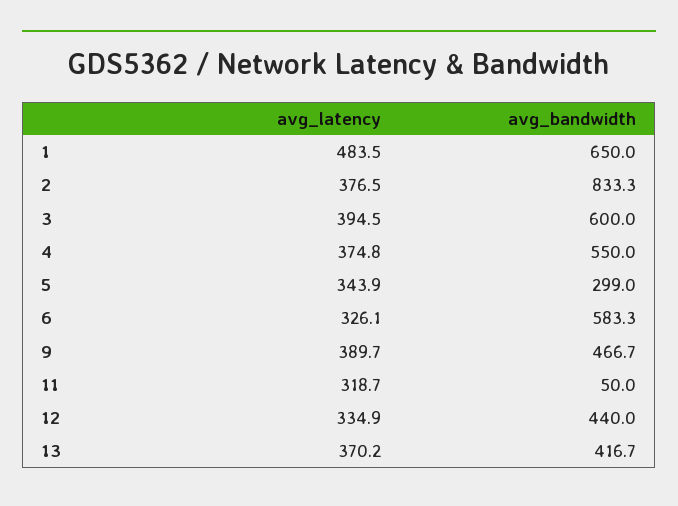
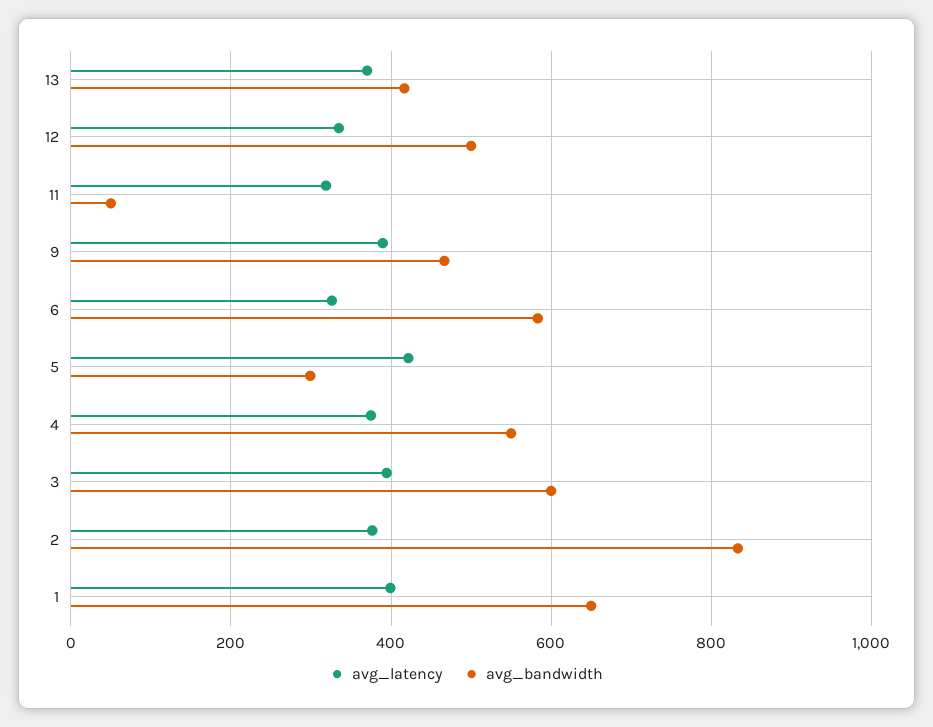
avg_latency, 1: 483.5 -> 400
avg_latency, 5: 343.9 -> 420
avg_bandwidth, 12: 440 -> 500

